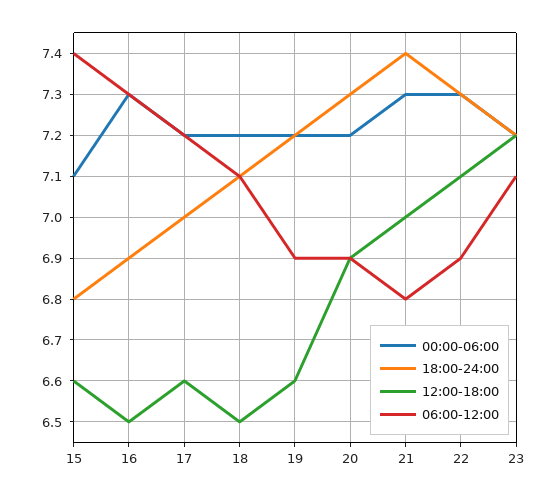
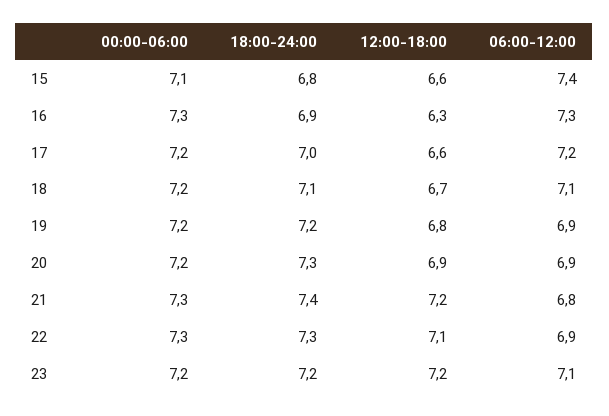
12:00-18:00, 16: 6.5 -> 6.3
12:00-18:00, 18: 6.5 -> 6.7
12:00-18:00, 19: 6.6 -> 6.8
12:00-18:00, 21: 7 -> 7.2

